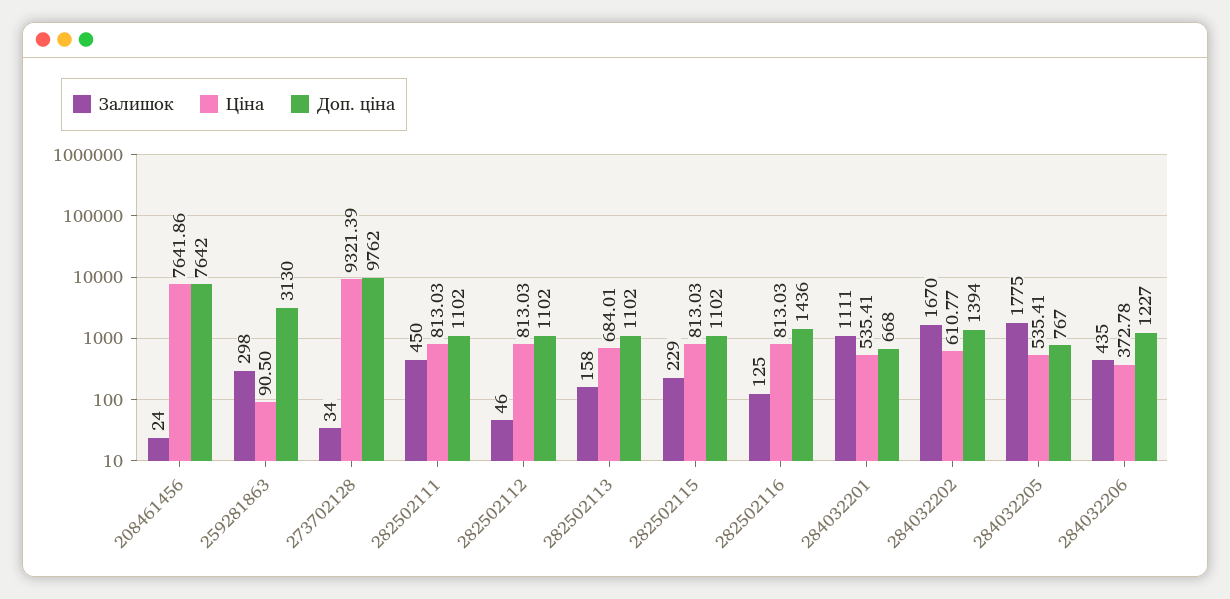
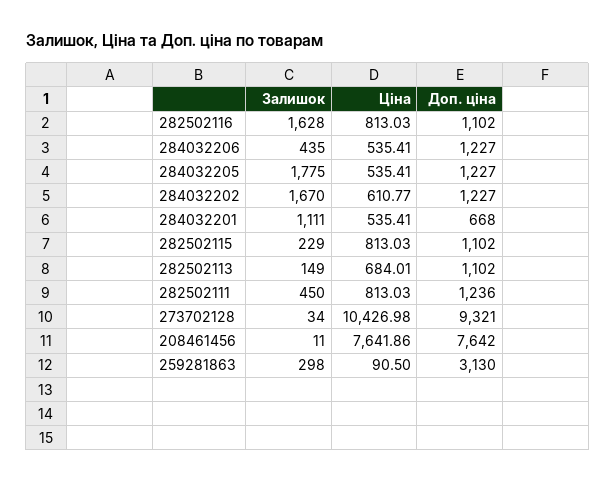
Залишок, 208461456: 24 -> 11
Ціна, 273702128: 9321.39 -> 10426.98
Доп. ціна, 273702128: 9762 -> 9321
Доп. ціна, 282502111: 1102 -> 1236
Залишок, 282502112: 46 -> none
Ціна, 282502112: 813.03 -> none
Доп. ціна, 282502112: 1102 -> none
Залишок, 282502113: 158 -> 149
Залишок, 282502116: 125 -> 1628
Доп. ціна, 282502116: 1436 -> 1102
Доп. ціна, 284032202: 1394 -> 1227
Доп. ціна, 284032205: 767 -> 1227
Ціна, 284032206: 372.78 -> 535.41

